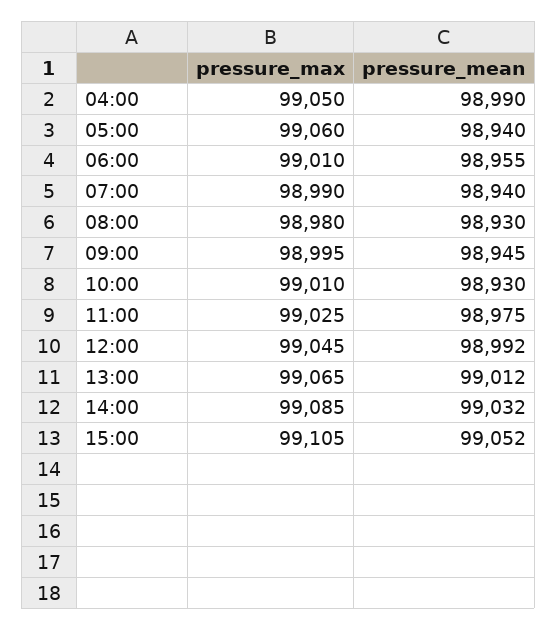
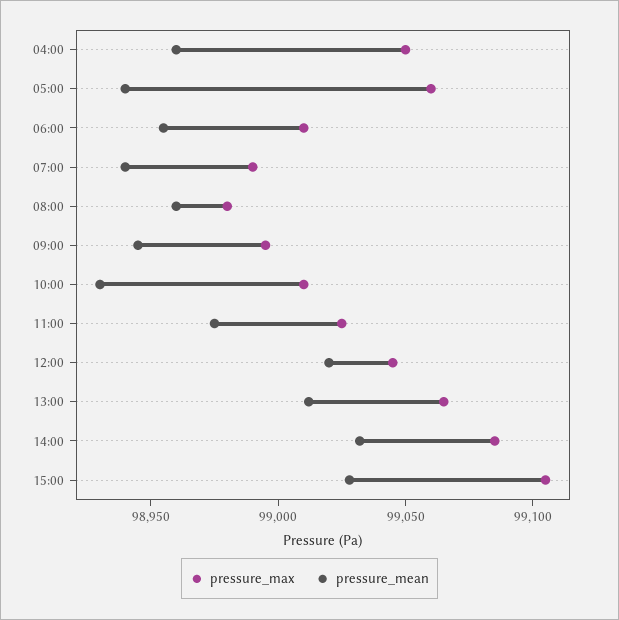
pressure_mean, 04:00: 98990 -> 98960
pressure_mean, 08:00: 98930 -> 98960
pressure_mean, 12:00: 98992 -> 99020
pressure_mean, 15:00: 99052 -> 99030

